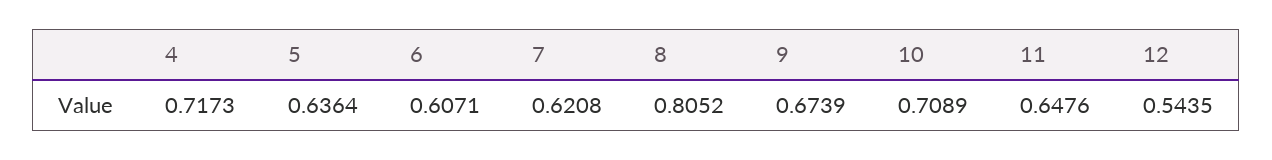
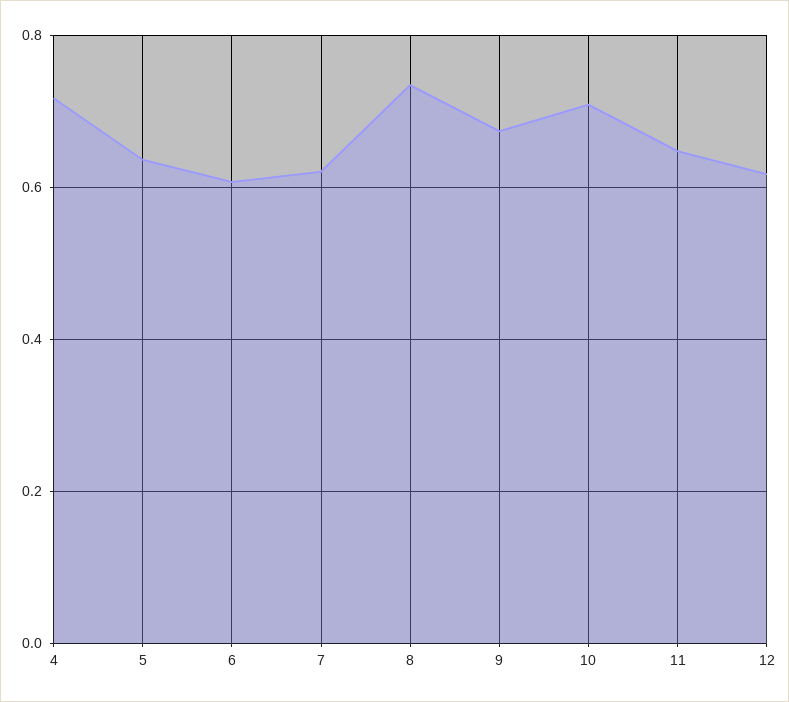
8: 0.8052 -> 0.74
12: 0.5435 -> 0.62

